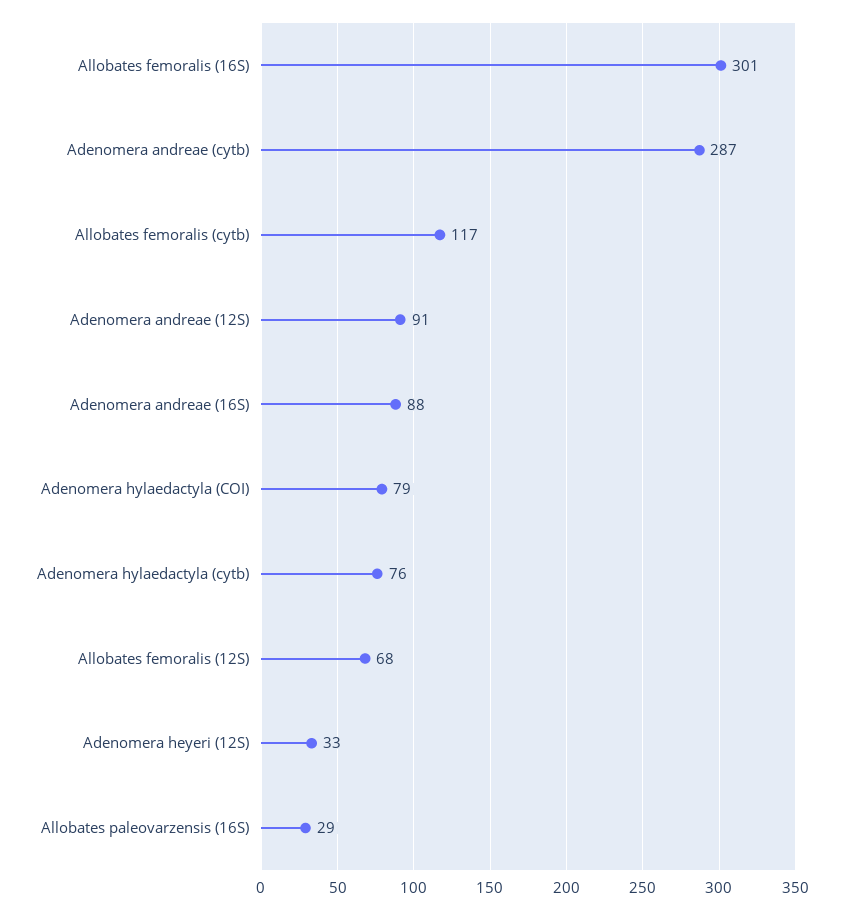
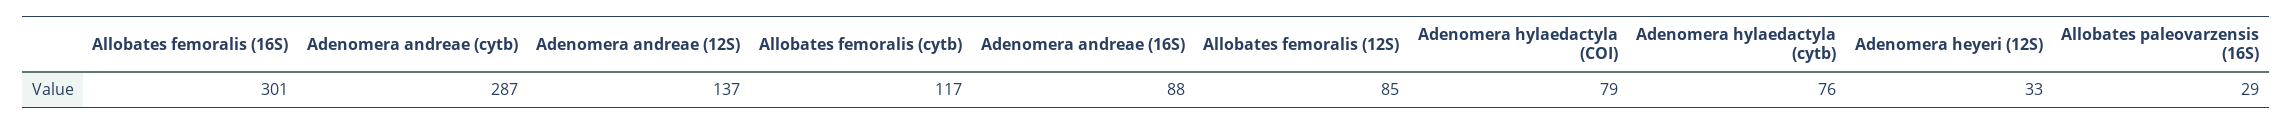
Adenomera andreae (12S): 91 -> 137
Allobates femoralis (12S): 68 -> 85

